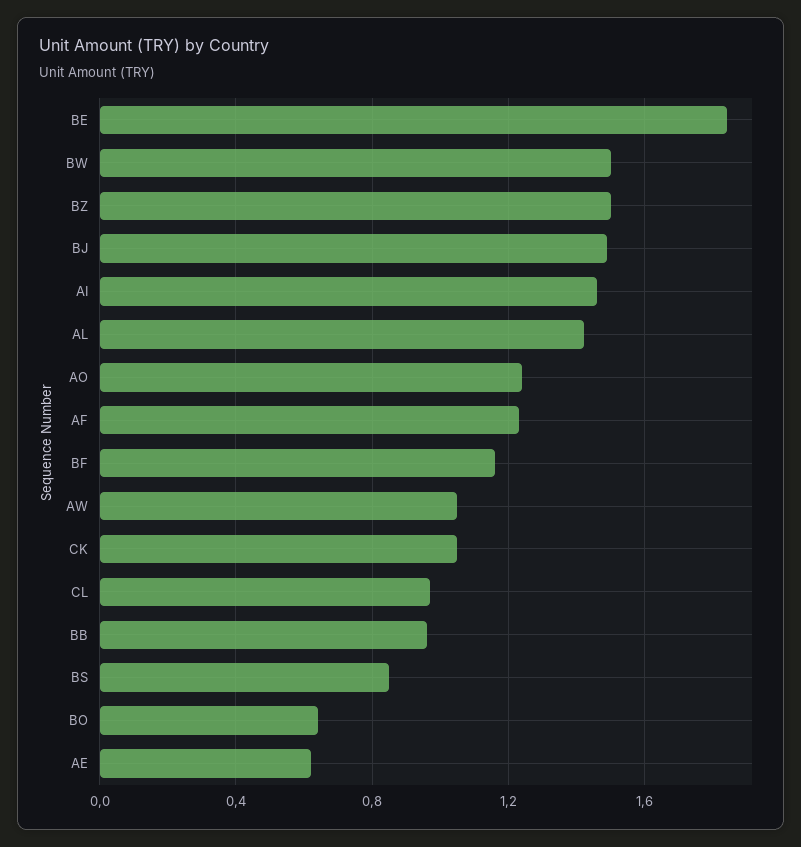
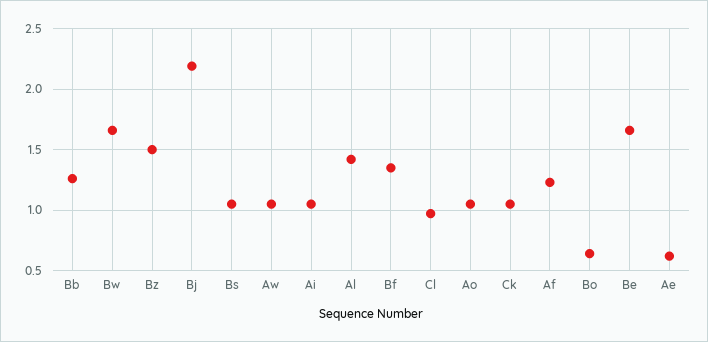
BE: 1.85 -> 1.65
BW: 1.5 -> 1.65
BJ: 1.5 -> 2.2
AI: 1.45 -> 1.05
AO: 1.25 -> 1.05
BF: 1.15 -> 1.35
BB: 0.95 -> 1.25
BS: 0.85 -> 1.05

